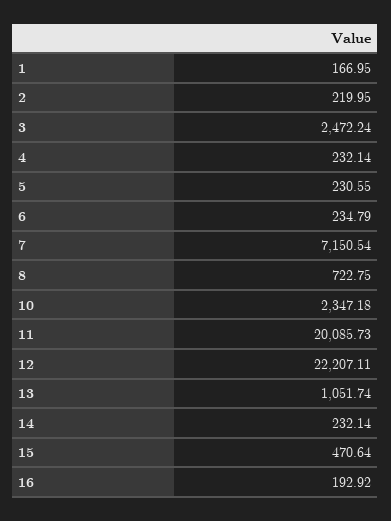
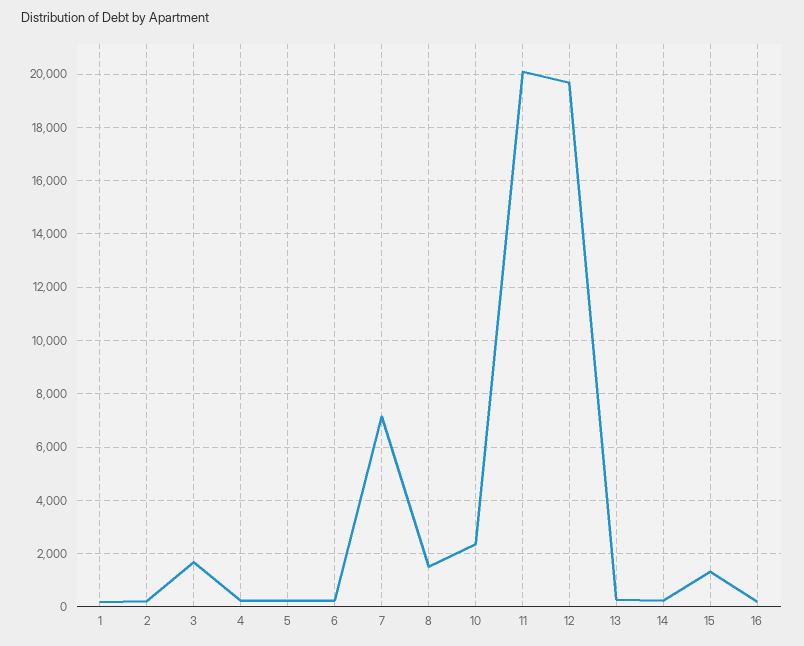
3: 2472.24 -> 1750
8: 722.75 -> 1500
12: 22207.11 -> 19750
13: 1051.74 -> 250
15: 470.64 -> 1250

